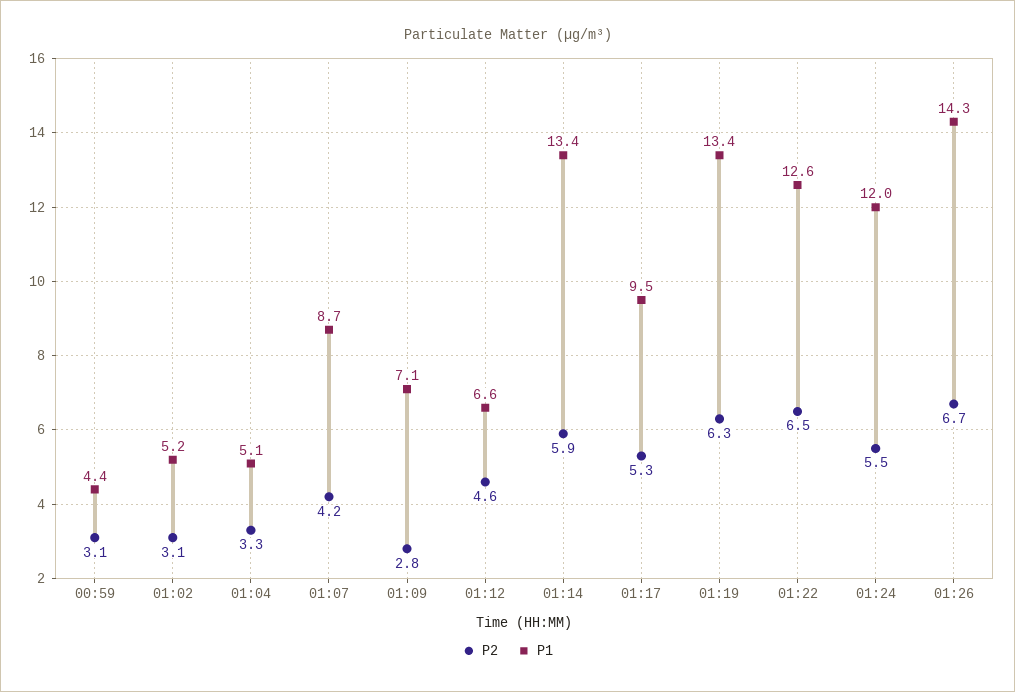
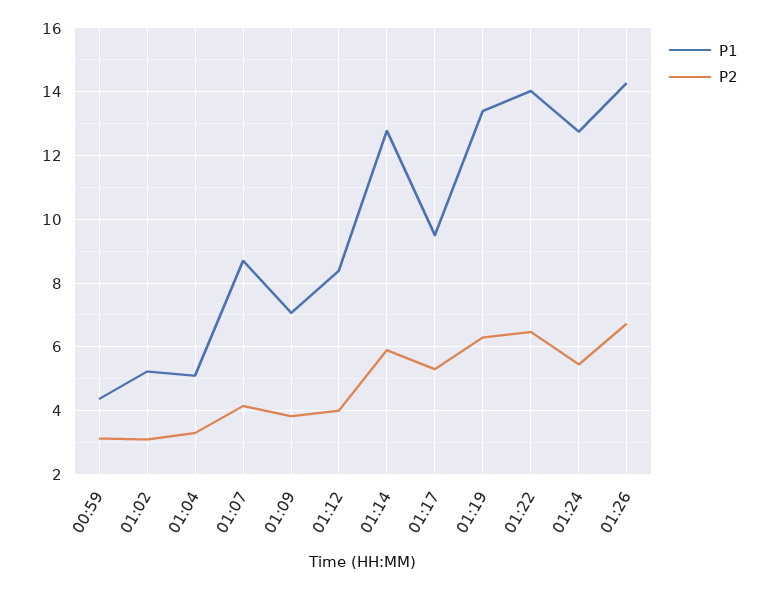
P2, 01:09: 2.8 -> 3.8
P2, 01:12: 4.6 -> 4
P1, 01:12: 6.6 -> 8.4
P1, 01:14: 13.4 -> 12.8
P1, 01:22: 12.6 -> 14
P1, 01:24: 12 -> 12.8

